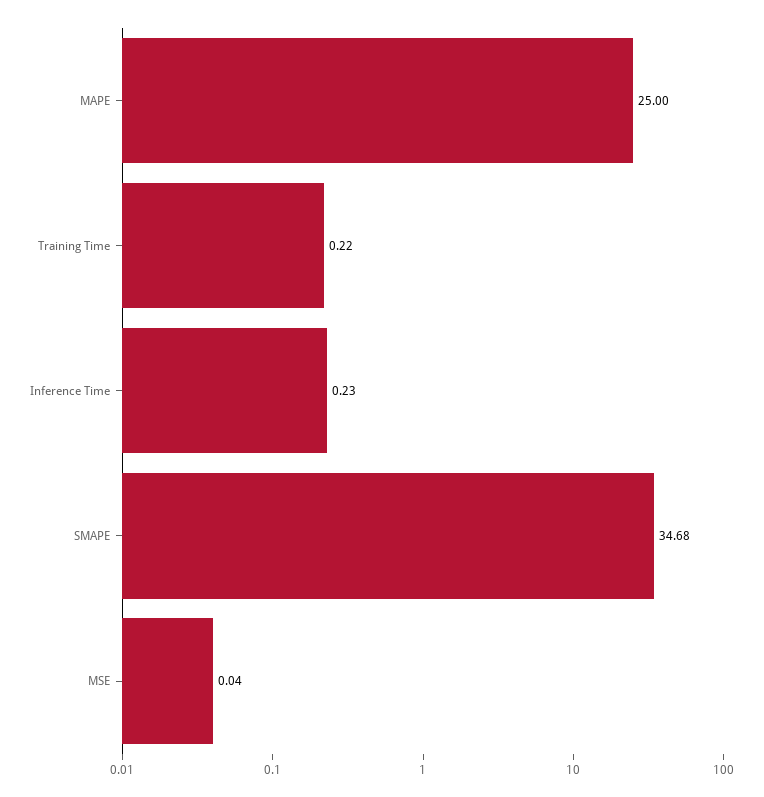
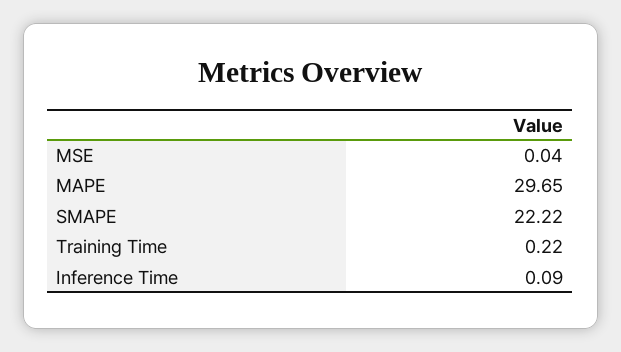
MAPE: 25 -> 29.65
Inference Time: 0.23 -> 0.09
SMAPE: 34.68 -> 22.22

